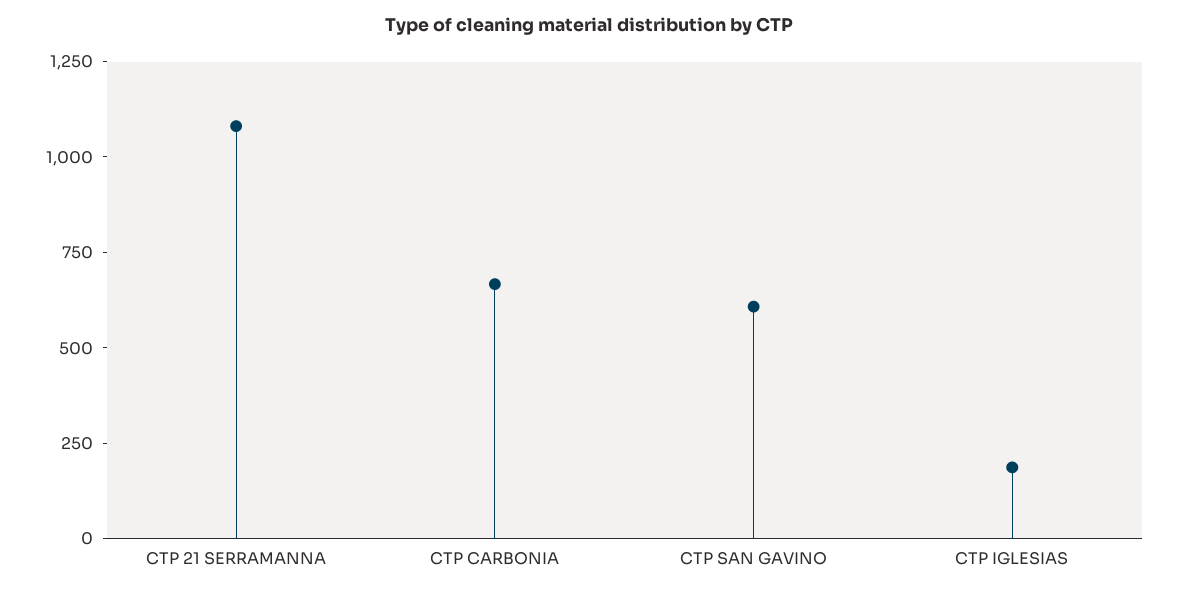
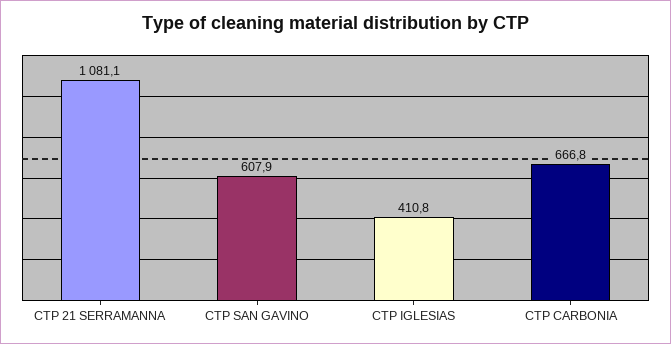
CTP IGLESIAS: 200 -> 410.8

